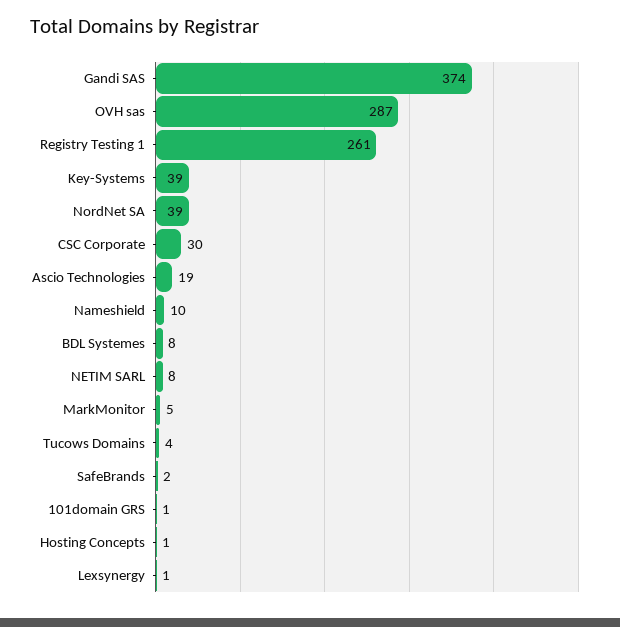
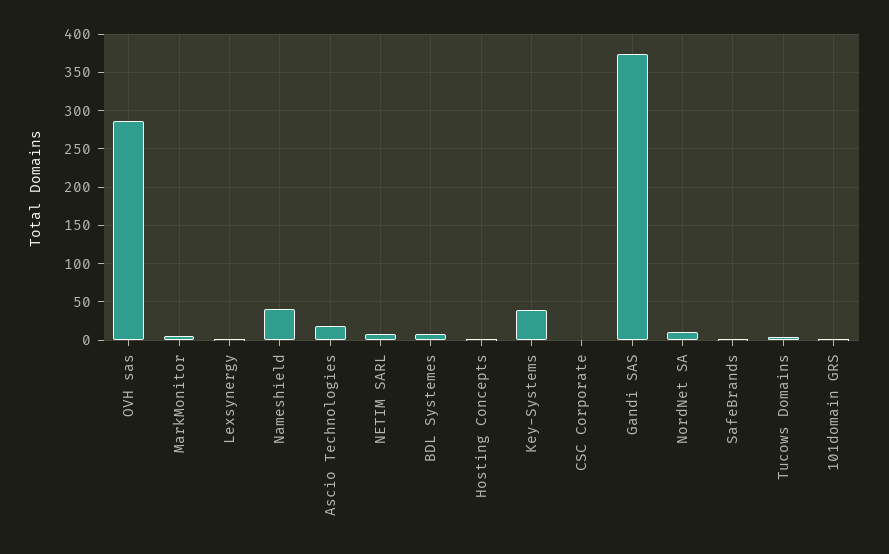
Registry Testing 1: 261 -> none
NordNet SA: 39 -> 10
CSC Corporate: 30 -> 0
Nameshield: 10 -> 40

